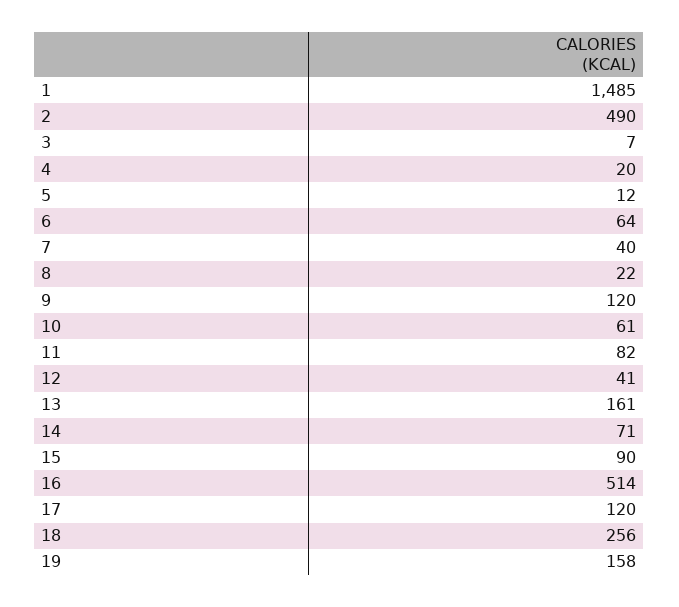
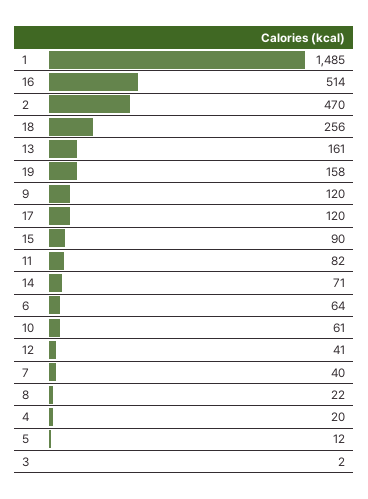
2: 490 -> 470
3: 7 -> 2

